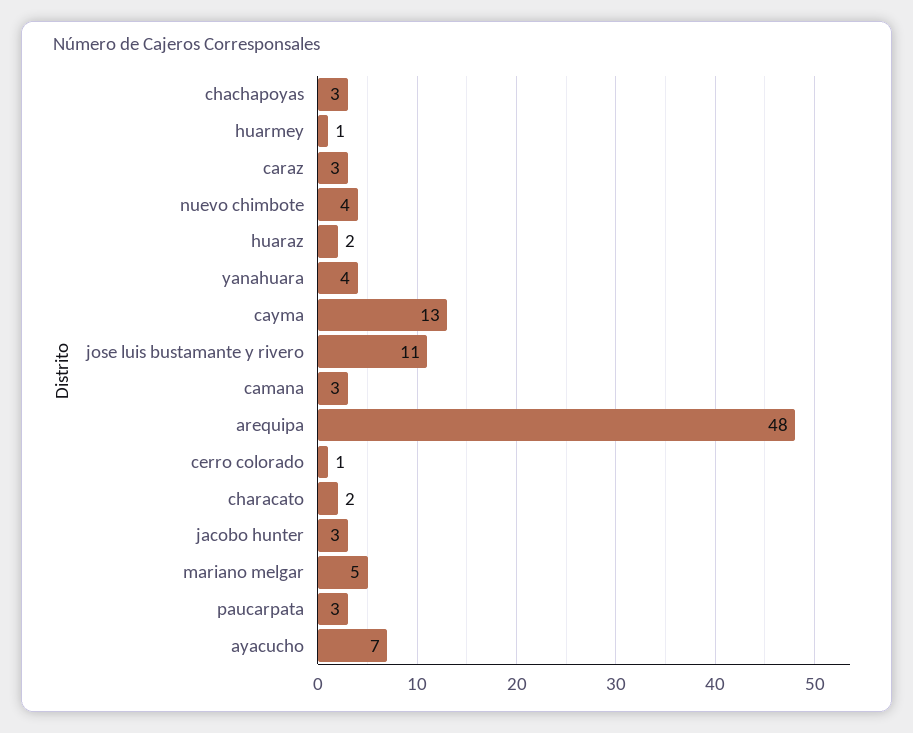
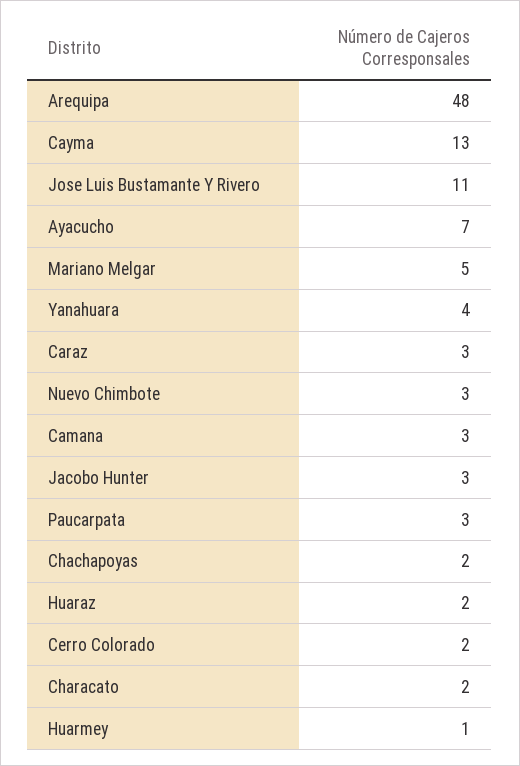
chachapoyas: 3 -> 2
nuevo chimbote: 4 -> 3
cerro colorado: 1 -> 2

